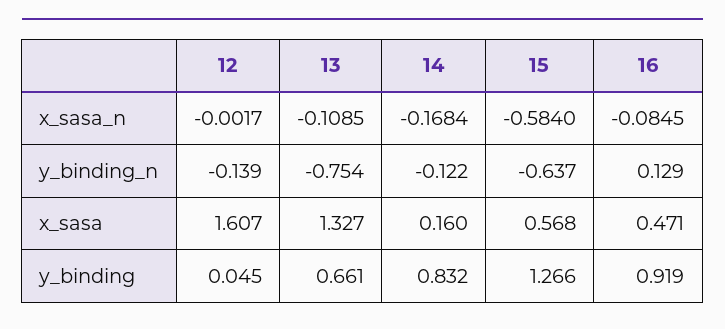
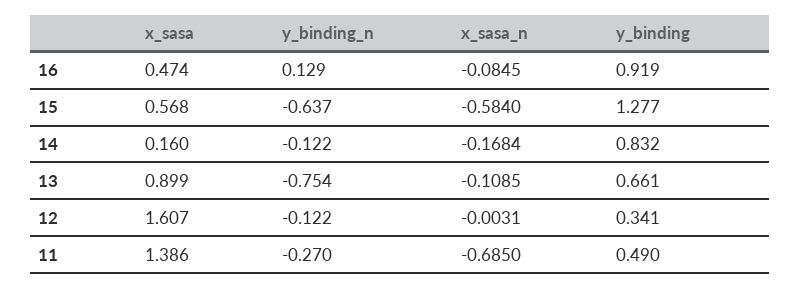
12, x_sasa_n: -0.0017 -> -0.0031
12, y_binding_n: -0.139 -> -0.122
13, x_sasa: 1.327 -> 0.899
16, x_sasa: 0.471 -> 0.474
12, y_binding: 0.045 -> 0.341
15, y_binding: 1.266 -> 1.277
11, x_sasa: none -> 1.386
11, y_binding_n: none -> -0.27
11, x_sasa_n: none -> -0.685
11, y_binding: none -> 0.49

